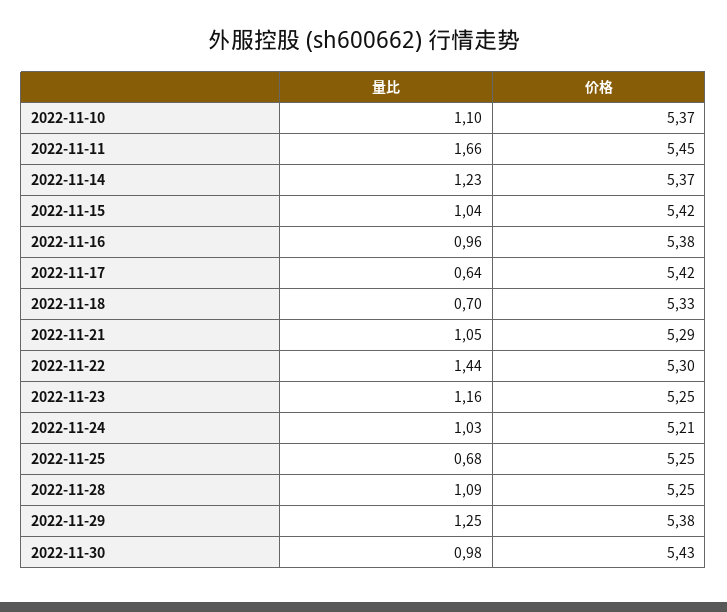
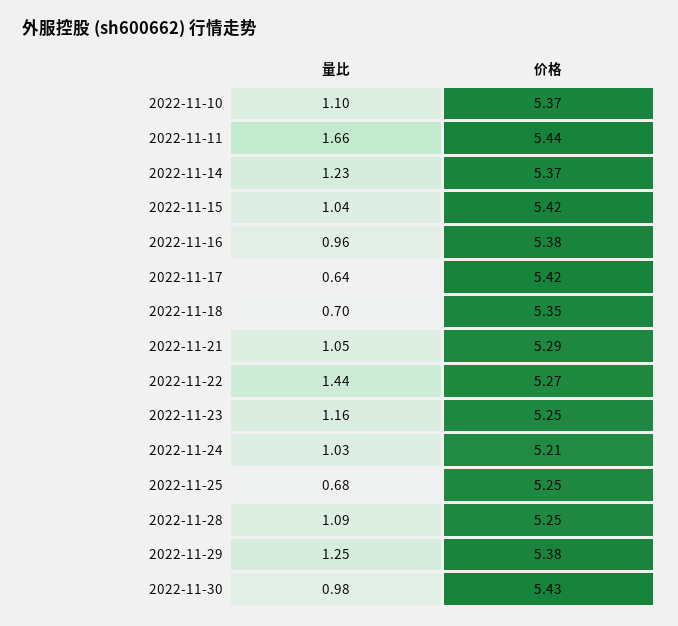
价格, 2022-11-11: 5.45 -> 5.44
价格, 2022-11-18: 5.33 -> 5.35
价格, 2022-11-22: 5.3 -> 5.27

